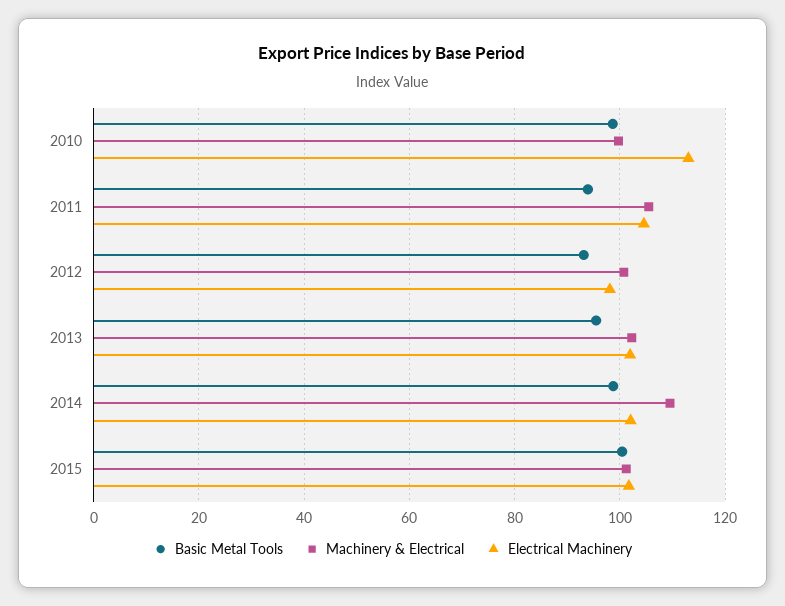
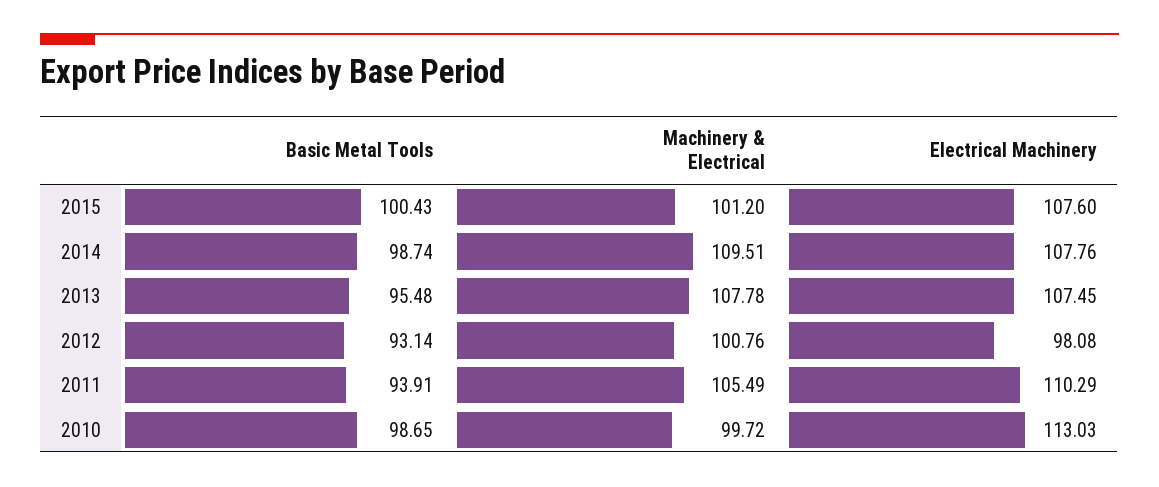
Electrical Machinery, 2011: 104 -> 110.29
Machinery & Electrical, 2013: 102 -> 107.78
Electrical Machinery, 2013: 102 -> 107.45
Electrical Machinery, 2014: 102 -> 107.76
Electrical Machinery, 2015: 102 -> 107.6

